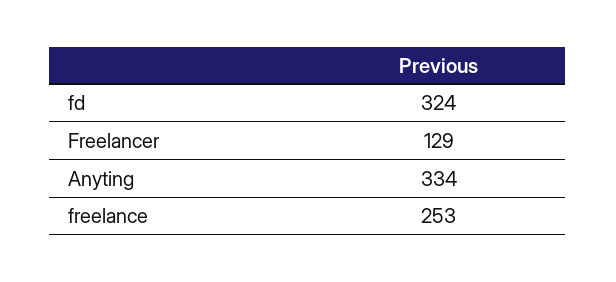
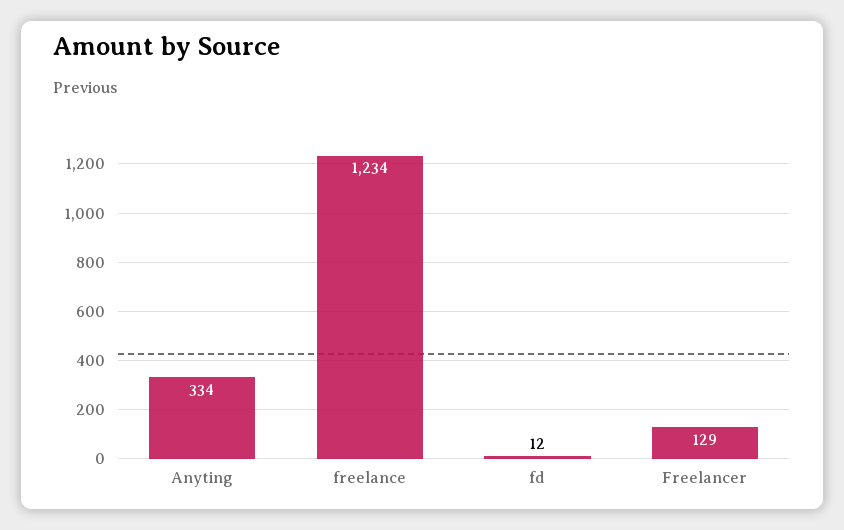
fd: 324 -> 12
freelance: 253 -> 1234

